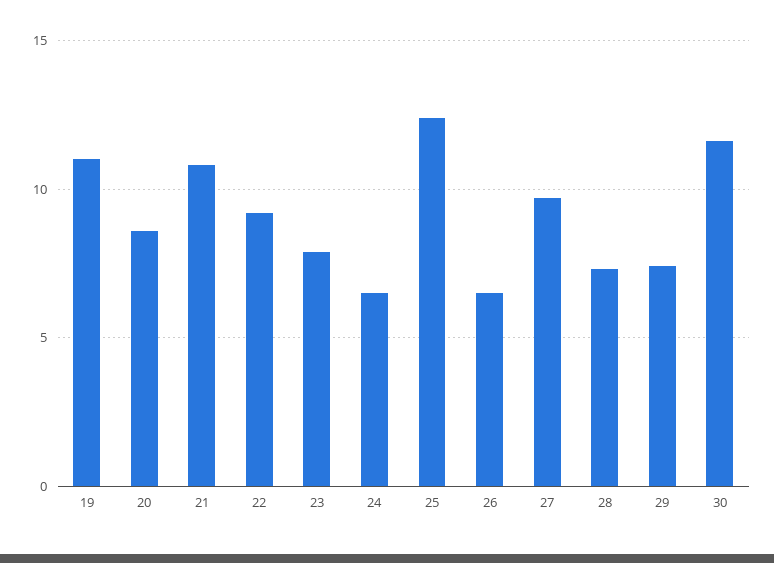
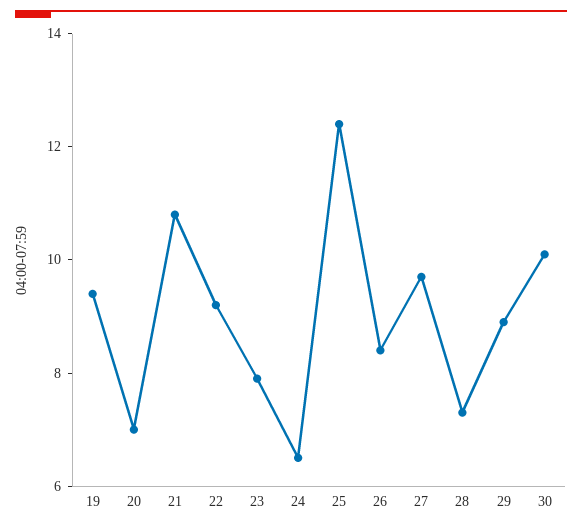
19: 11 -> 9.5
20: 8.5 -> 7
26: 6.5 -> 8.5
29: 7.5 -> 9
30: 11.5 -> 10

